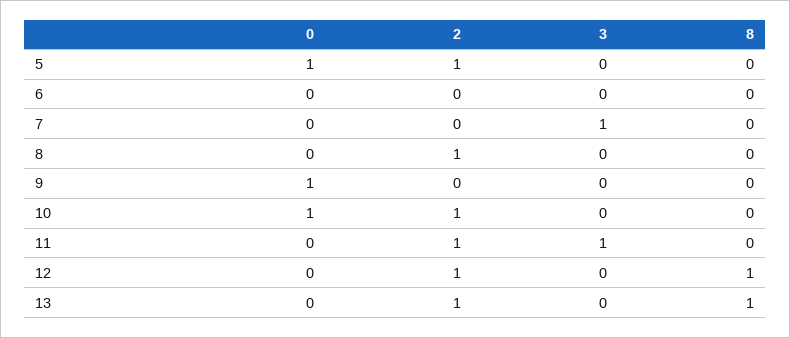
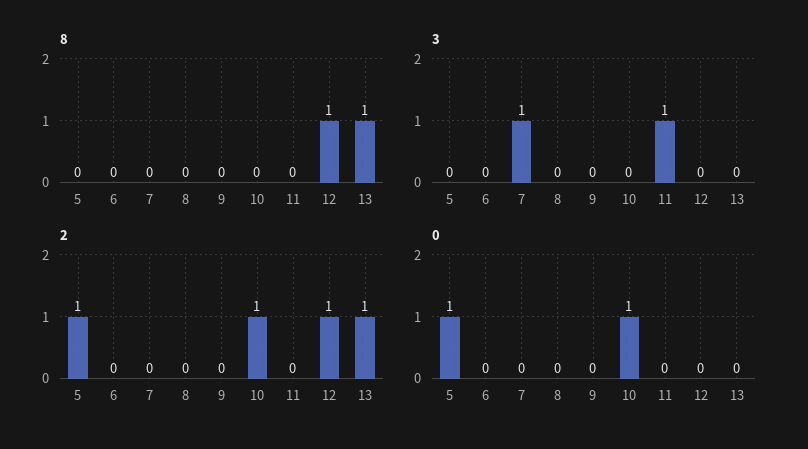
2, 8: 1 -> 0
0, 9: 1 -> 0
2, 11: 1 -> 0

